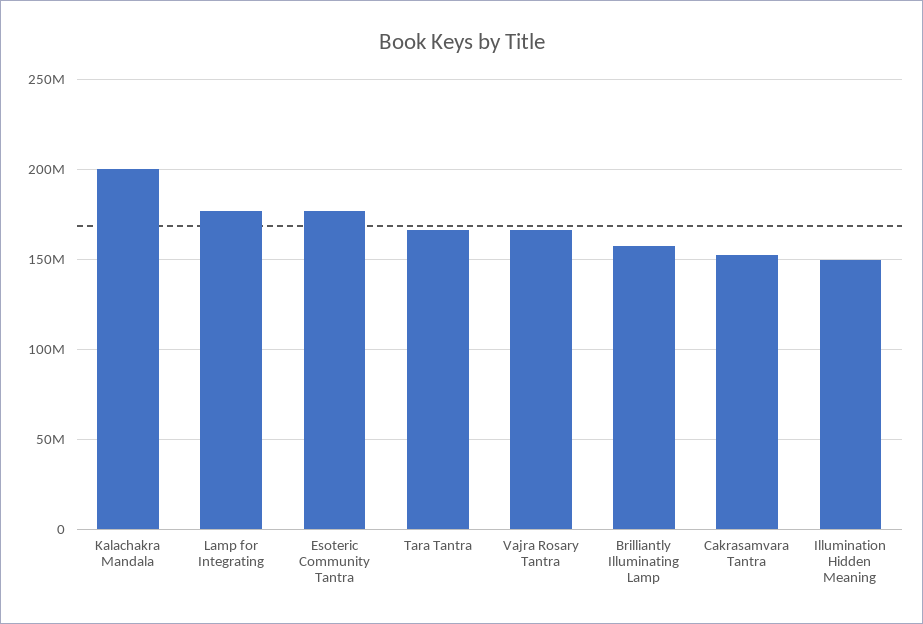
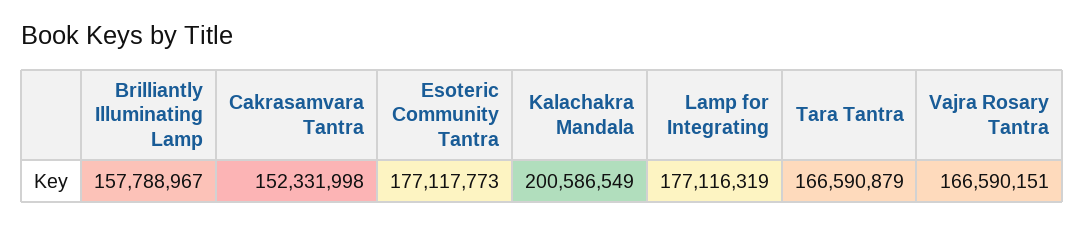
Illumination Hidden Meaning: 150000000 -> none

